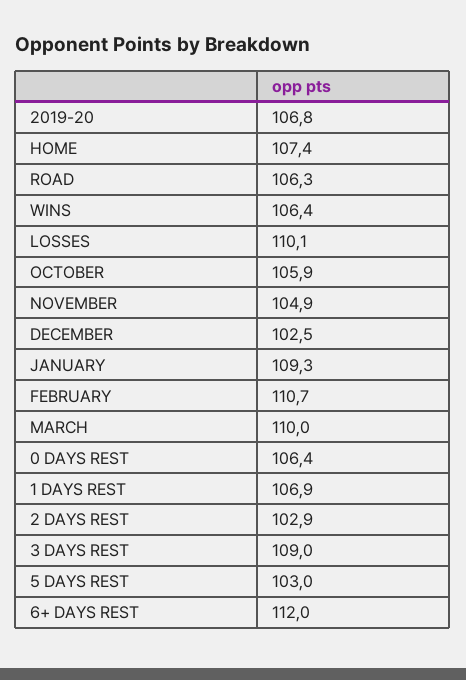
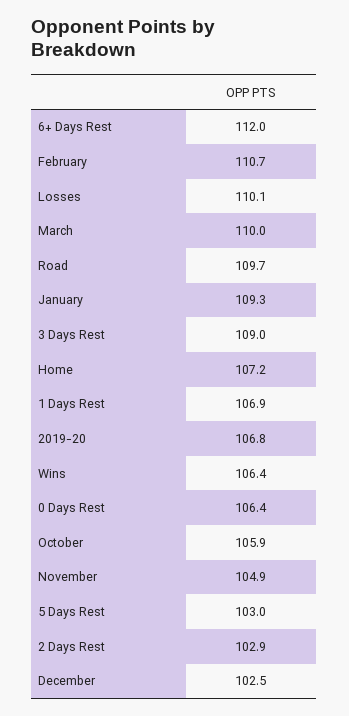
HOME: 107.4 -> 107.2
ROAD: 106.3 -> 109.7

